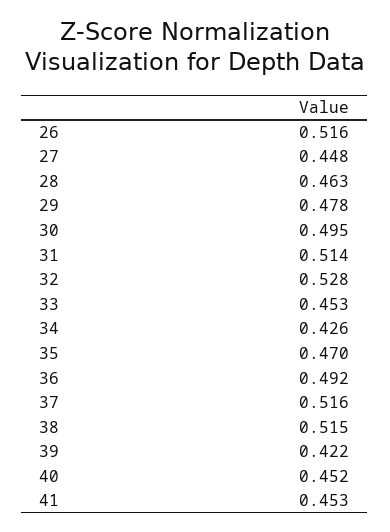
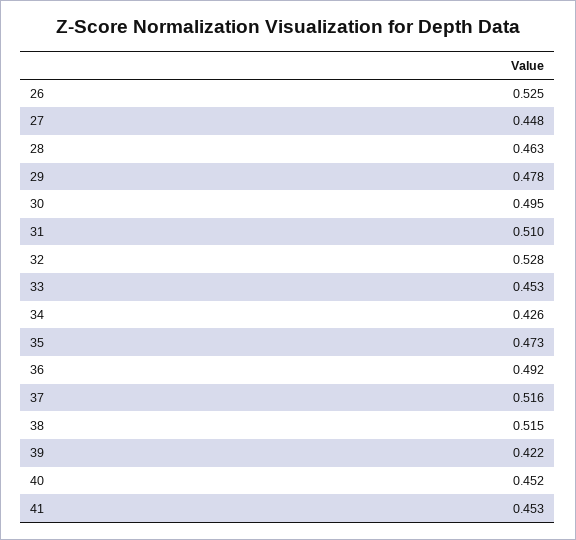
26: 0.516 -> 0.525
31: 0.514 -> 0.51
35: 0.47 -> 0.473

